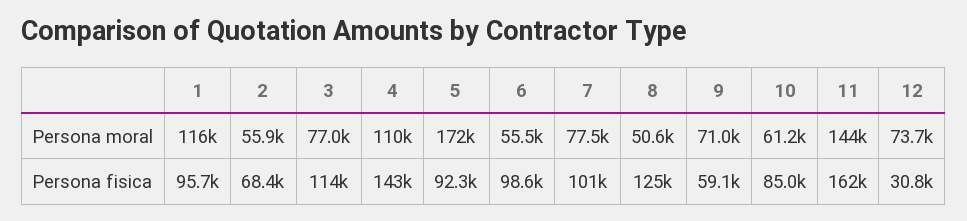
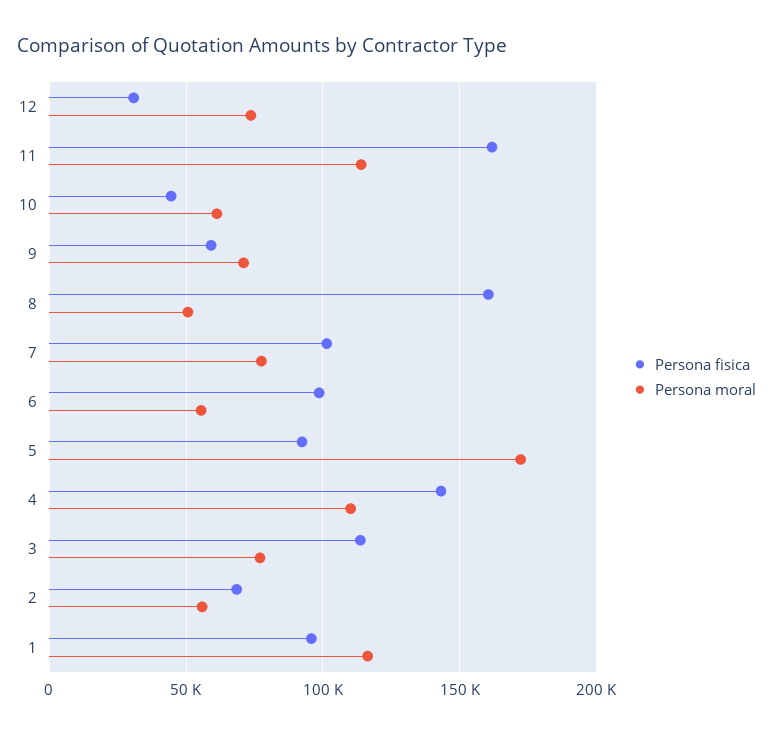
Persona moral, 11: 144000 -> 115000
Persona fisica, 8: 125000 -> 160000
Persona fisica, 10: 85000 -> 45000

